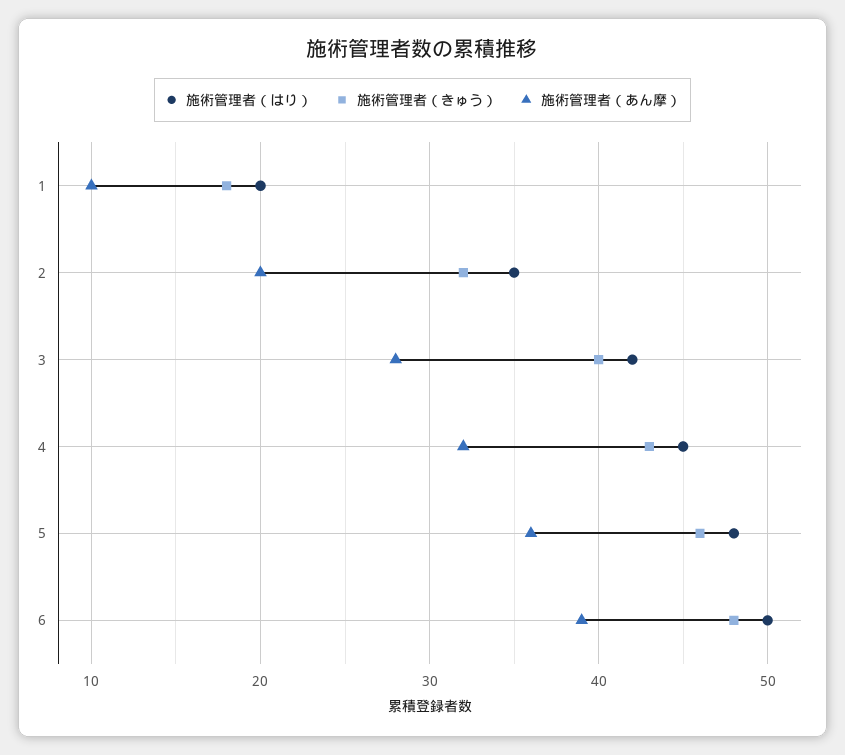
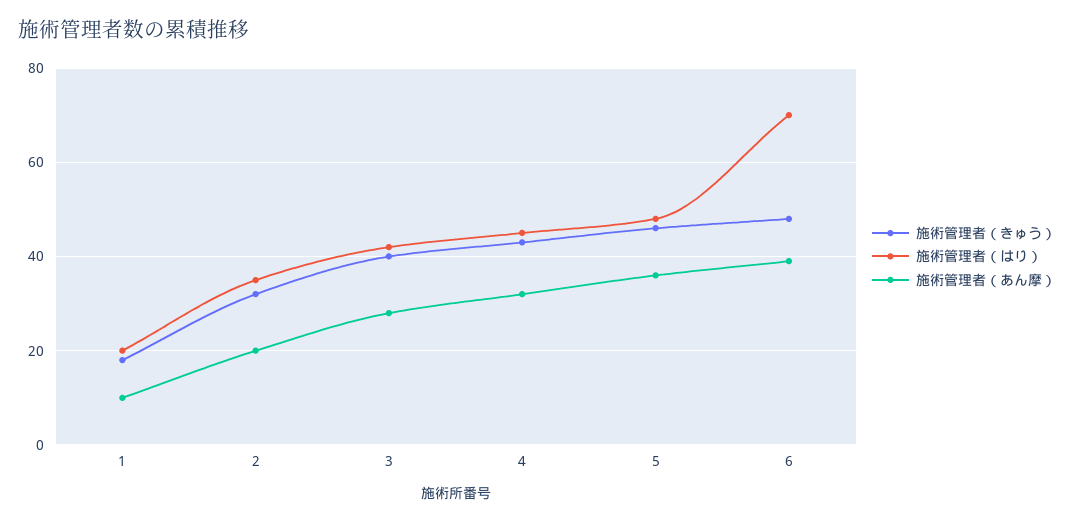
施術管理者（はり）, 6: 50 -> 70

